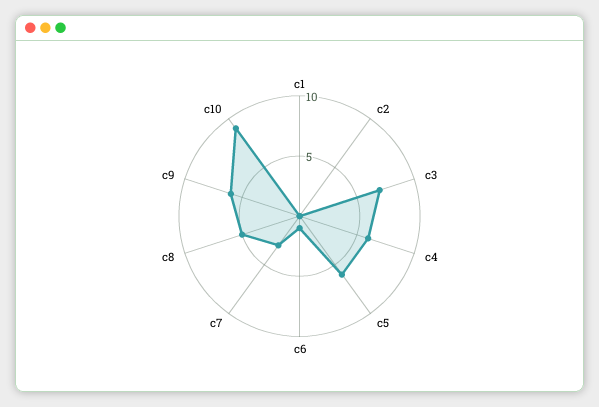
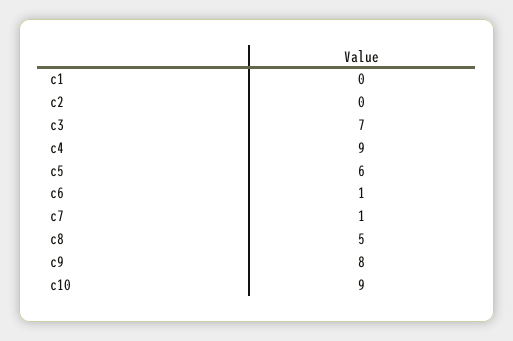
c4: 6 -> 9
c7: 3 -> 1
c9: 6 -> 8

